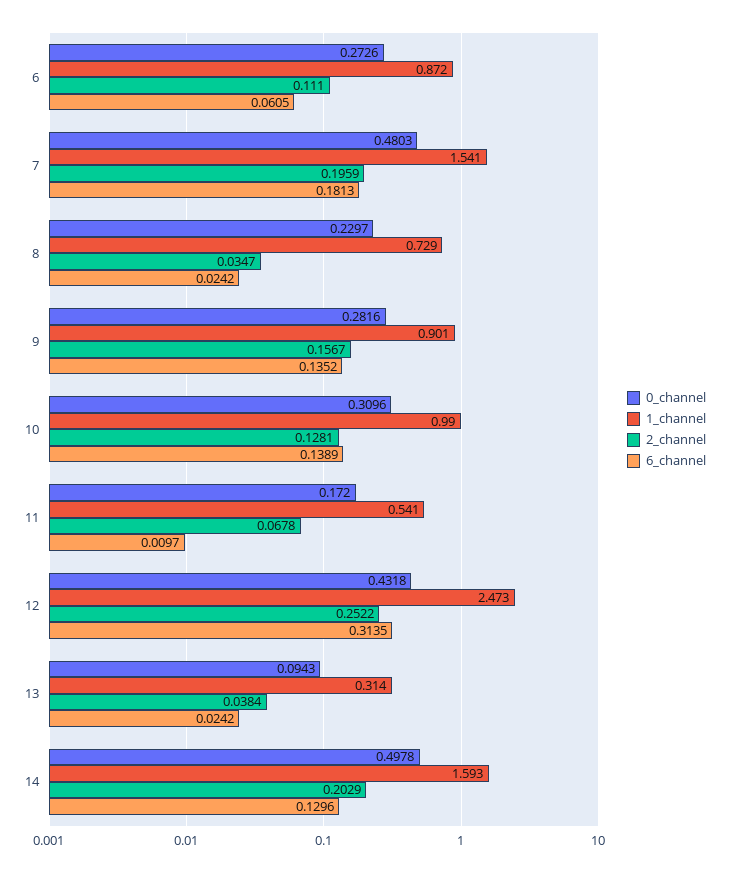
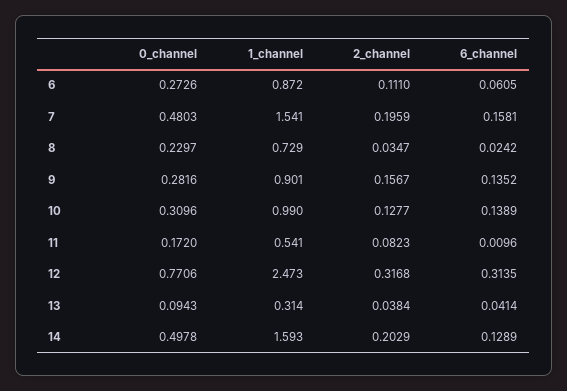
6_channel, 7: 0.1813 -> 0.1581
2_channel, 10: 0.1281 -> 0.1277
2_channel, 11: 0.0678 -> 0.0823
6_channel, 11: 0.0097 -> 0.0096
0_channel, 12: 0.4318 -> 0.7706
2_channel, 12: 0.2522 -> 0.3168
6_channel, 13: 0.0242 -> 0.0414
6_channel, 14: 0.1296 -> 0.1289

